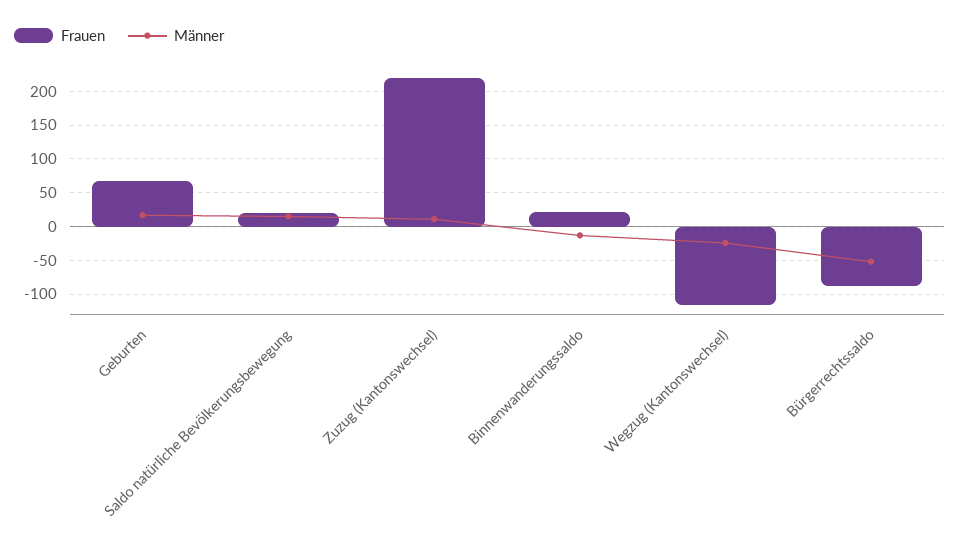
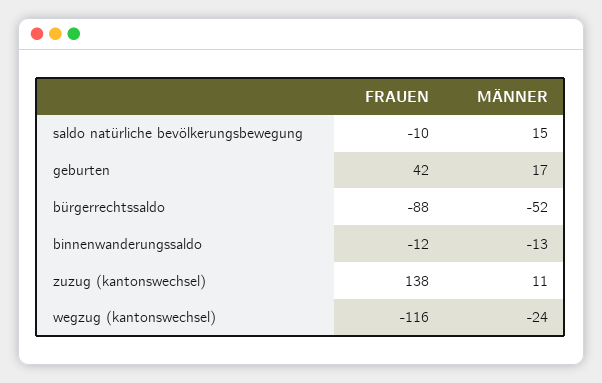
Frauen, Geburten: 70 -> 42
Frauen, Saldo natürliche Bevölkerungsbewegung: 20 -> -10
Frauen, Zuzug (Kantonswechsel): 220 -> 138
Frauen, Binnenwanderungssaldo: 20 -> -12

